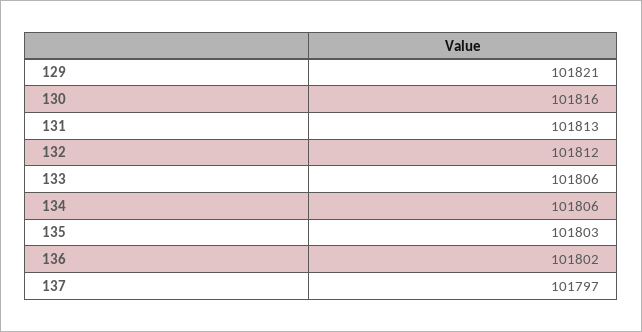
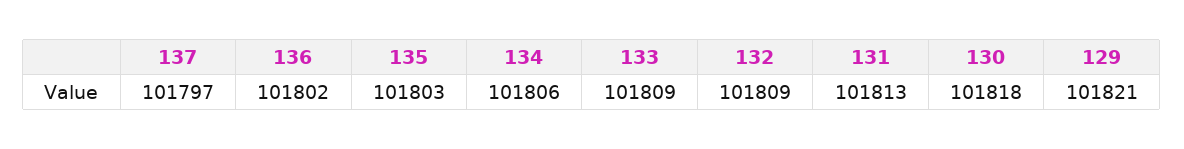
130: 101816 -> 101818
132: 101812 -> 101809
133: 101806 -> 101809

